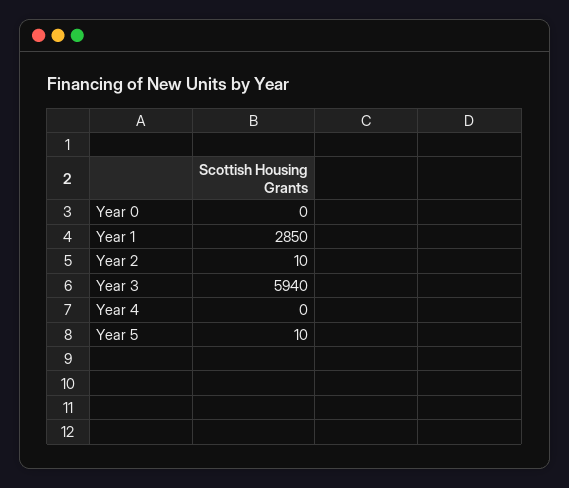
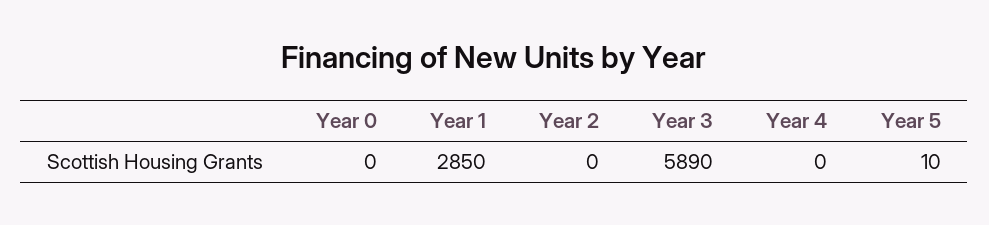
Year 2: 10 -> 0
Year 3: 5940 -> 5890

